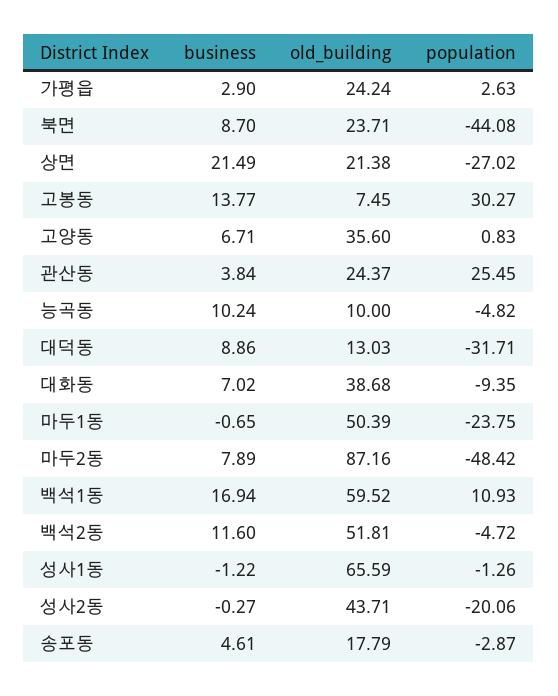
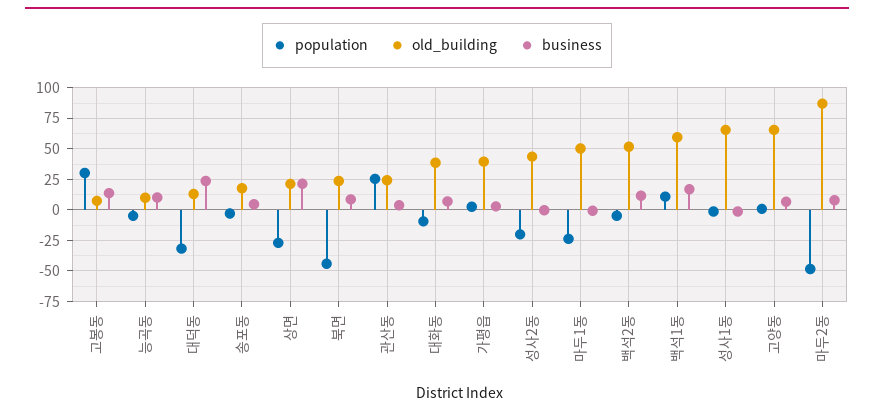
old_building, 가평읍: 24.24 -> 40
old_building, 고양동: 35.6 -> 65
business, 대덕동: 8.86 -> 25

